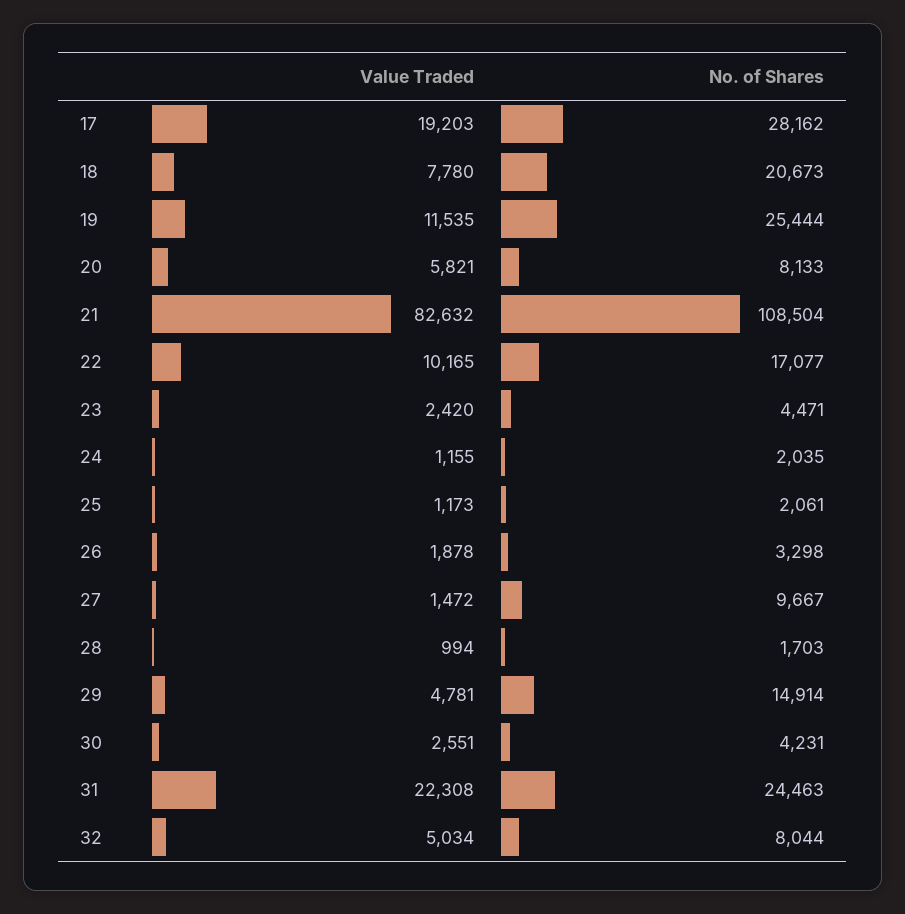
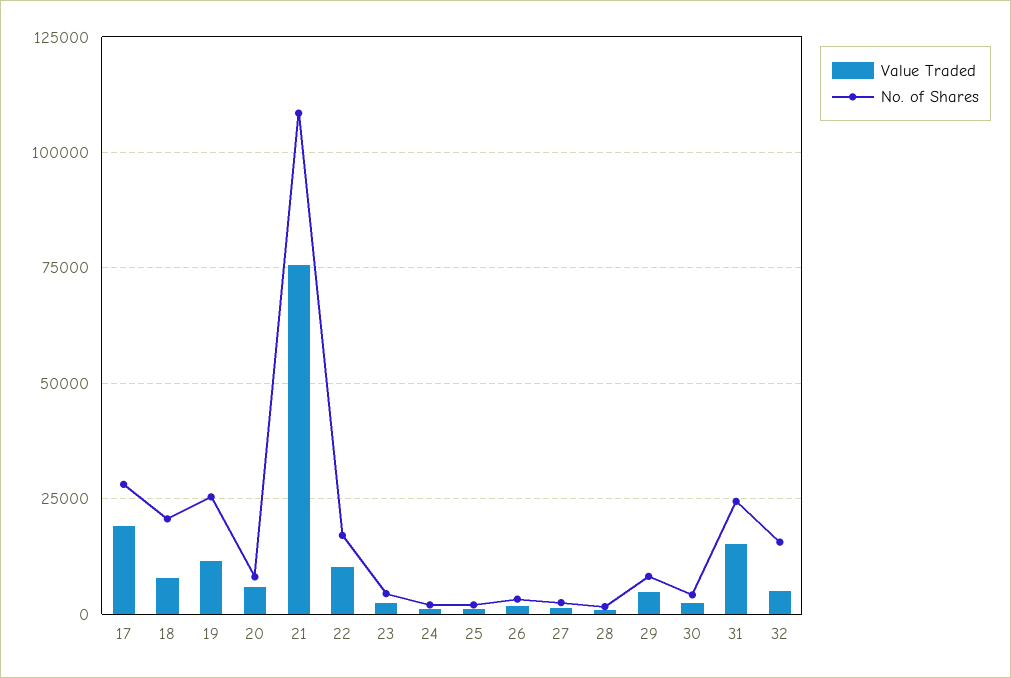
Value Traded, 21: 82632 -> 75000
No. of Shares, 27: 9667 -> 2500
No. of Shares, 29: 14914 -> 7500
Value Traded, 31: 22308 -> 15000
No. of Shares, 32: 8044 -> 15000

